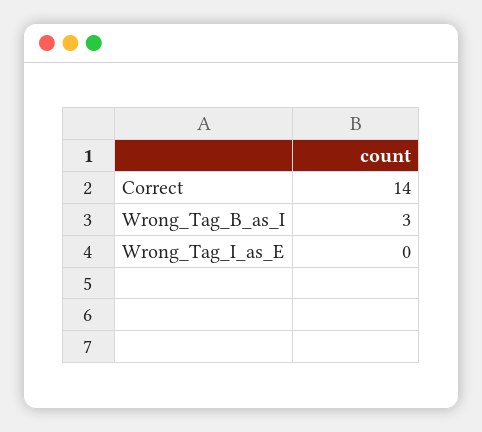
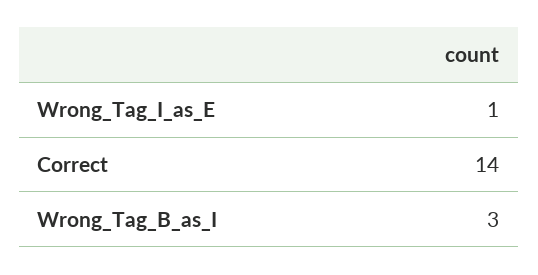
Wrong_Tag_I_as_E: 0 -> 1

